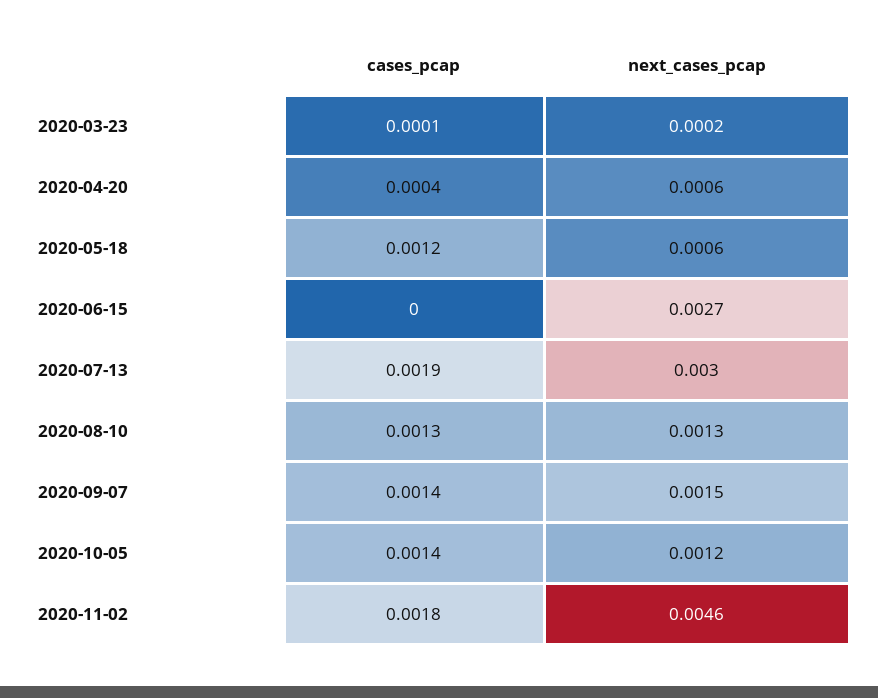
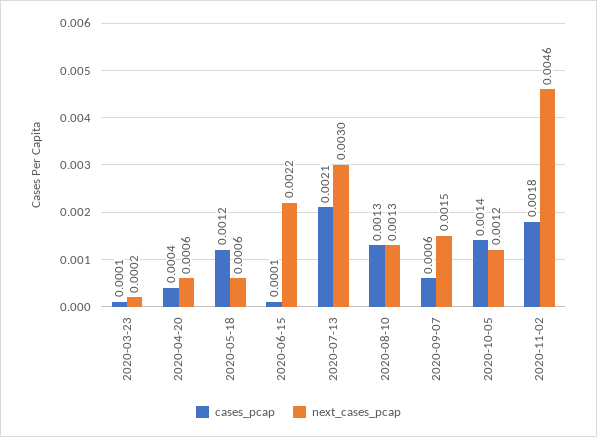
cases_pcap, 2020-06-15: 0 -> 0.0001
next_cases_pcap, 2020-06-15: 0.0027 -> 0.0022
cases_pcap, 2020-07-13: 0.0019 -> 0.0021
cases_pcap, 2020-09-07: 0.0014 -> 0.0006

